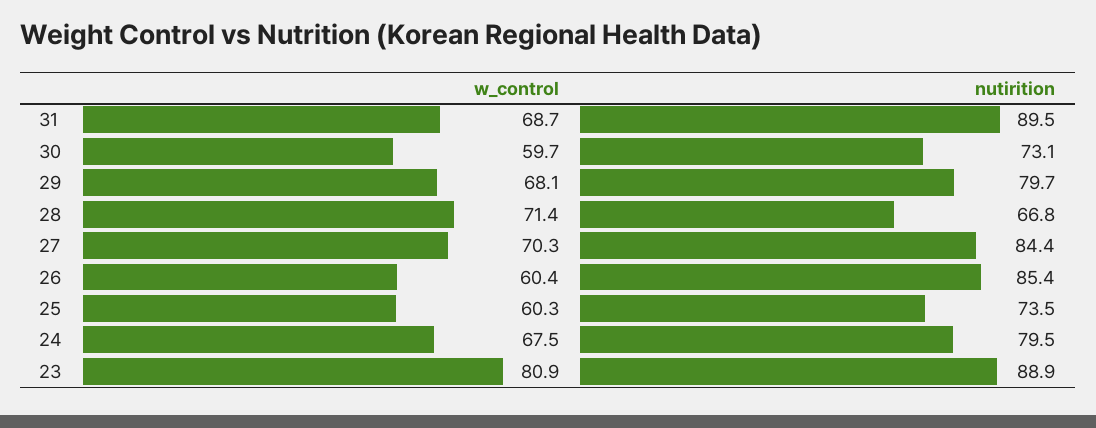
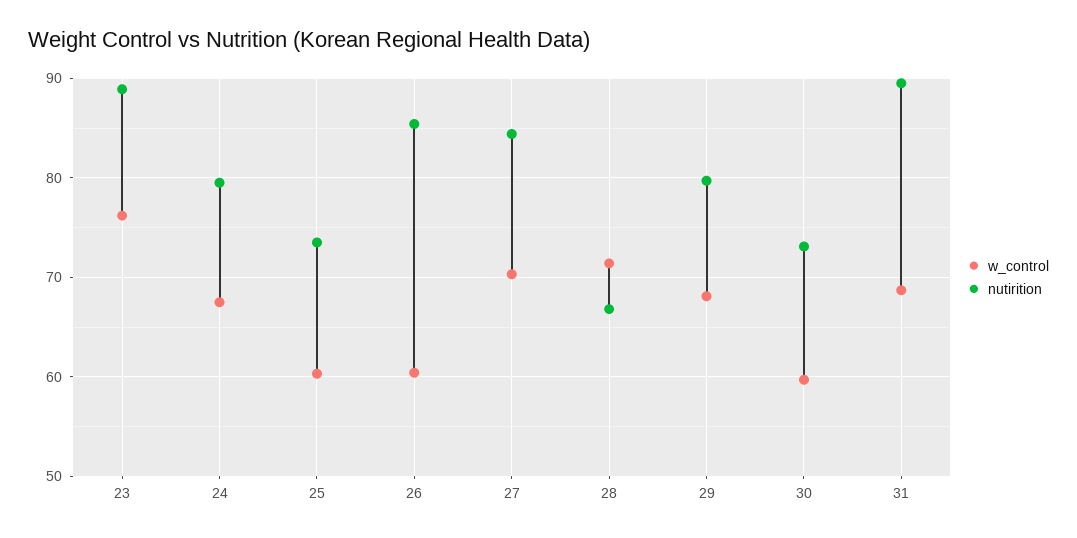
w_control, 23: 80.9 -> 76

